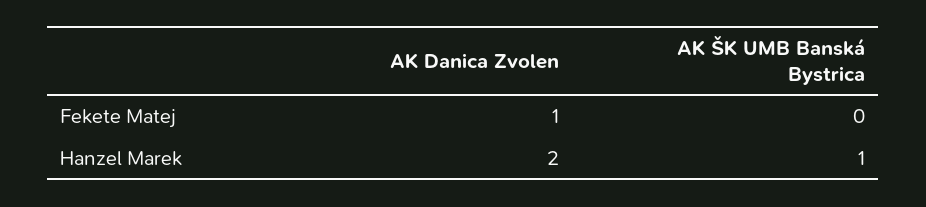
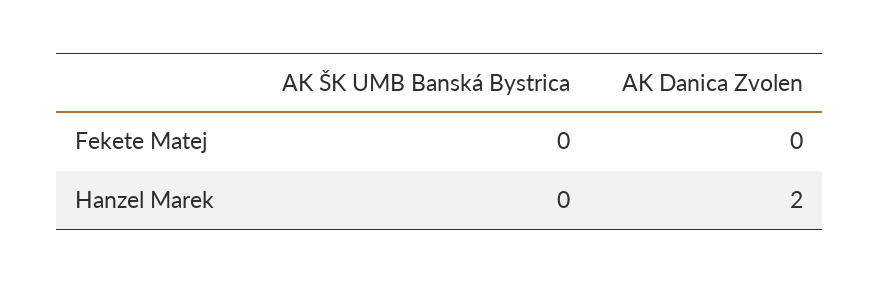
AK Danica Zvolen, Fekete Matej: 1 -> 0
AK ŠK UMB Banská Bystrica, Hanzel Marek: 1 -> 0

